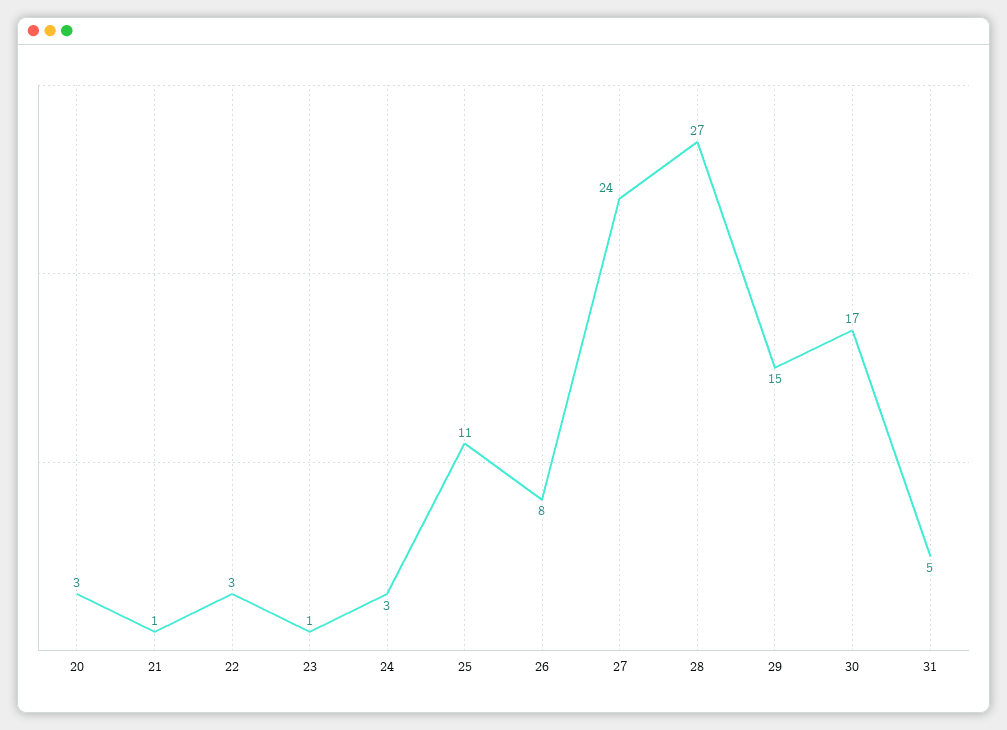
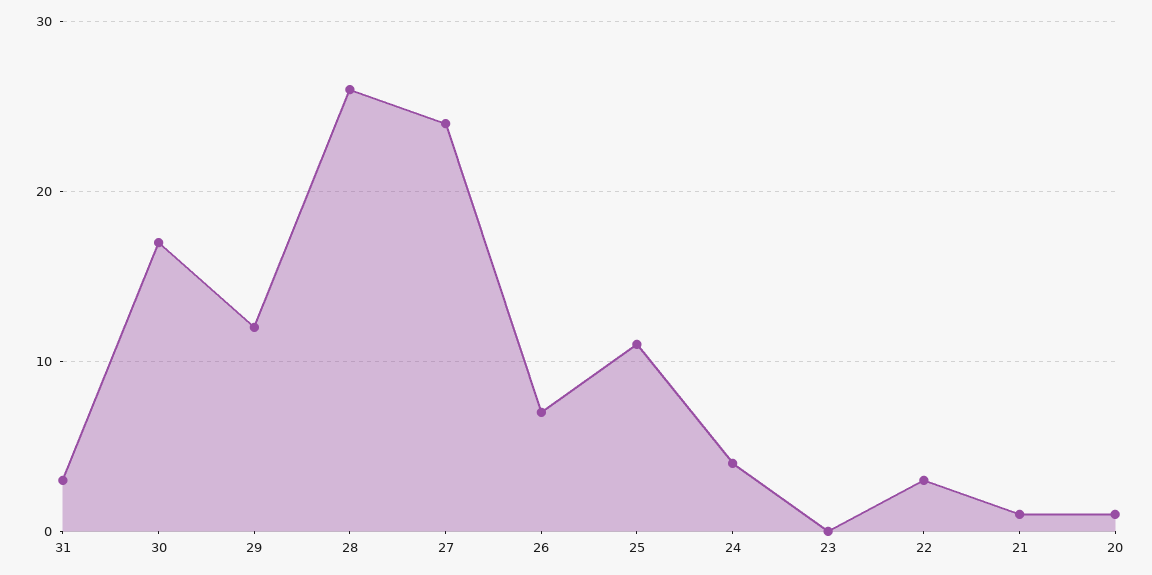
20: 3 -> 1
23: 1 -> 0
24: 3 -> 4
26: 8 -> 7
28: 27 -> 26
29: 15 -> 12
31: 5 -> 3

